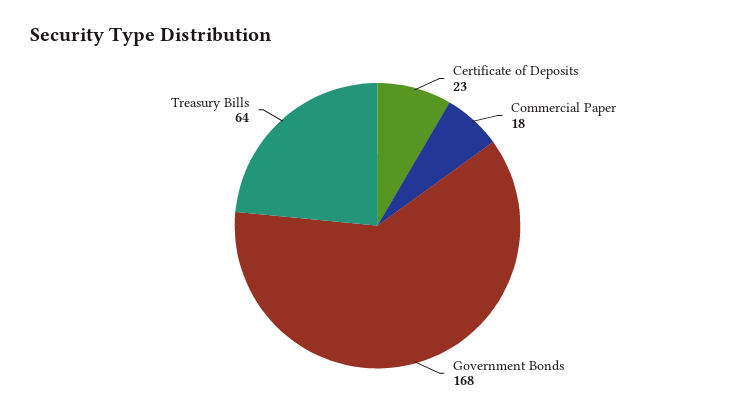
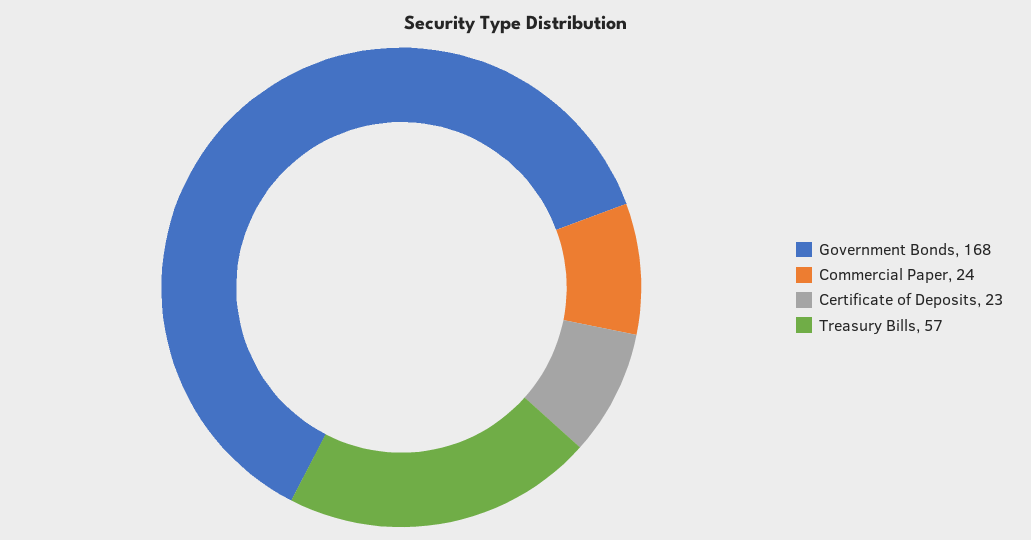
Commercial Paper: 18 -> 24
Treasury Bills: 64 -> 57

